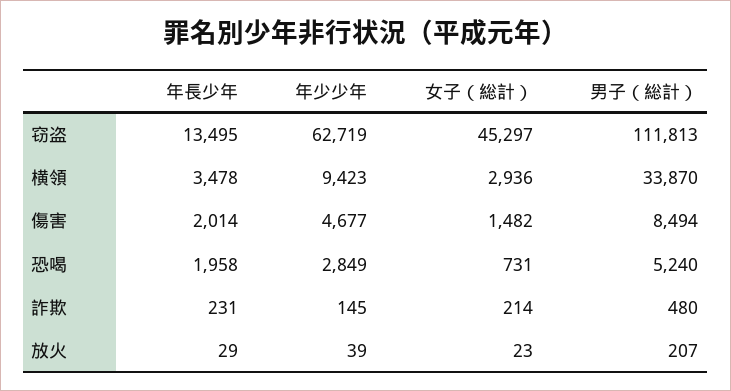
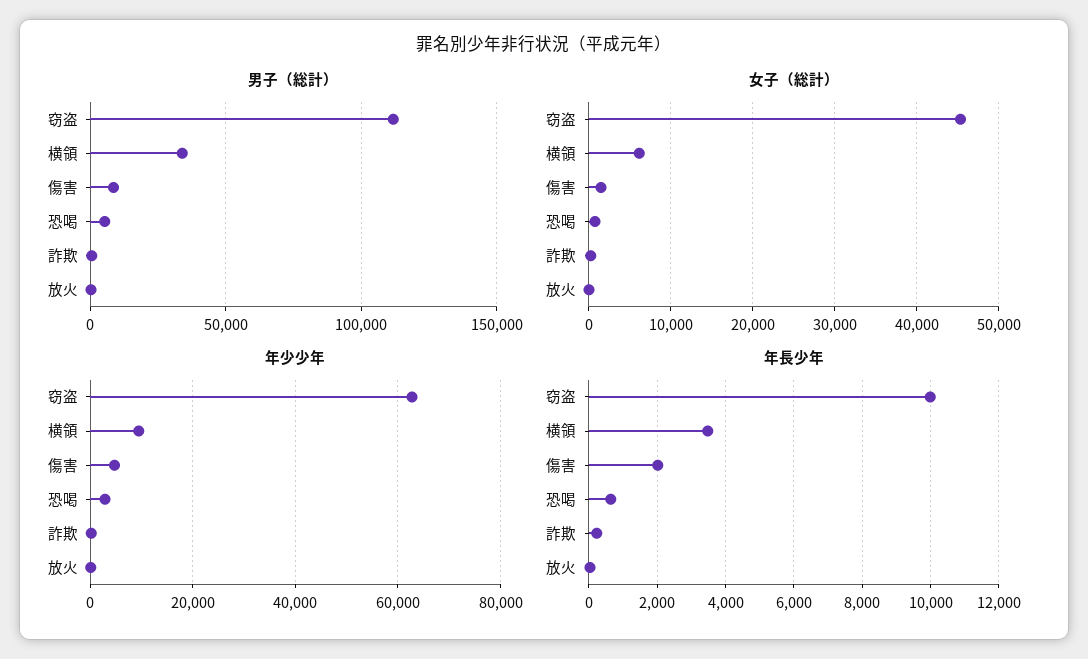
年長少年, 窃盗: 13495 -> 10000
女子（総計）, 横領: 2936 -> 6000
年長少年, 恐喝: 1958 -> 600

